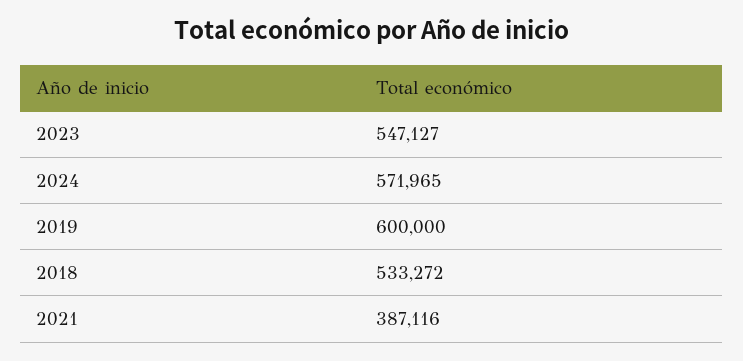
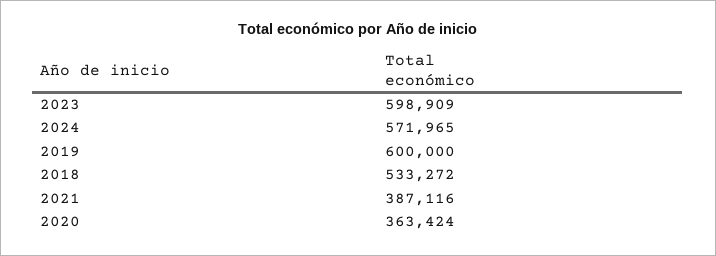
2023: 547127 -> 598909
2020: none -> 363424

